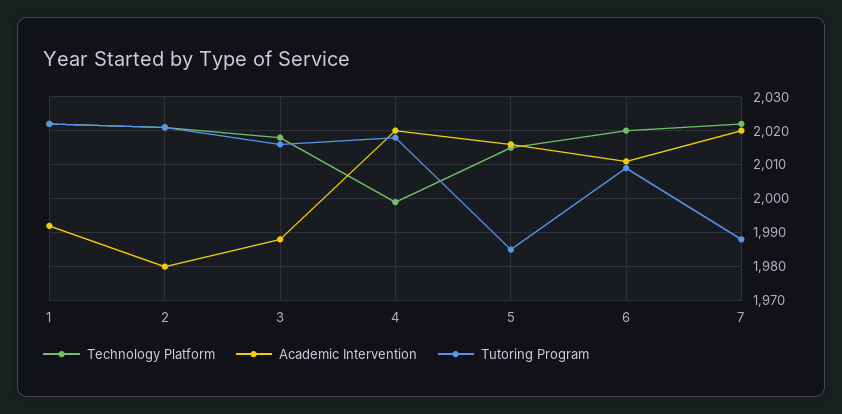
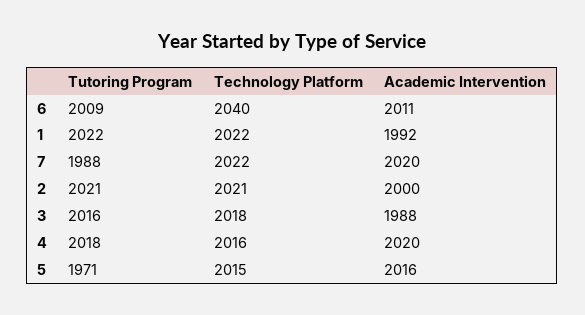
Academic Intervention, 2: 1980 -> 2000
Technology Platform, 4: 2000 -> 2016
Tutoring Program, 5: 1985 -> 1971
Technology Platform, 6: 2020 -> 2040

